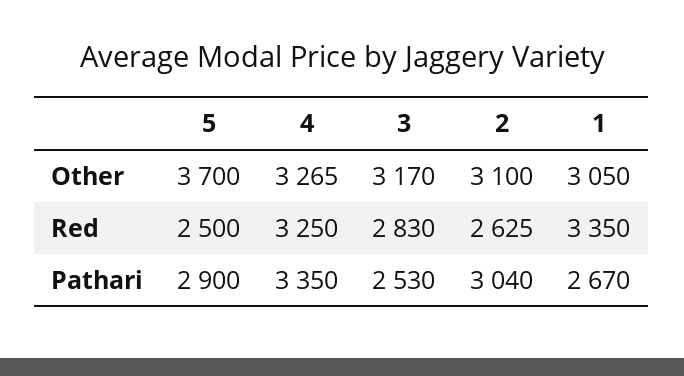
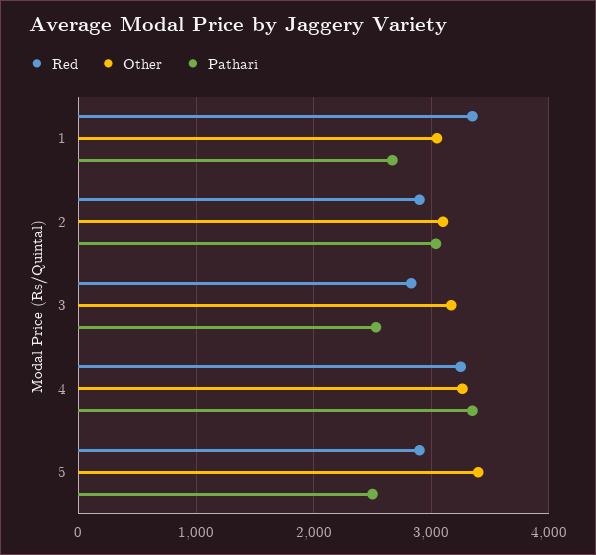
Other, 5: 3700 -> 3400
Red, 5: 2500 -> 2900
Red, 2: 2625 -> 2900
Pathari, 5: 2900 -> 2500

